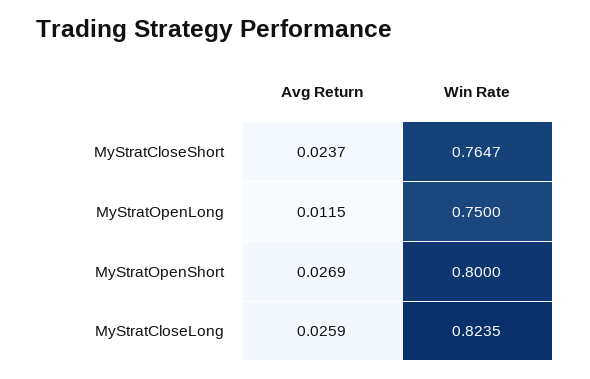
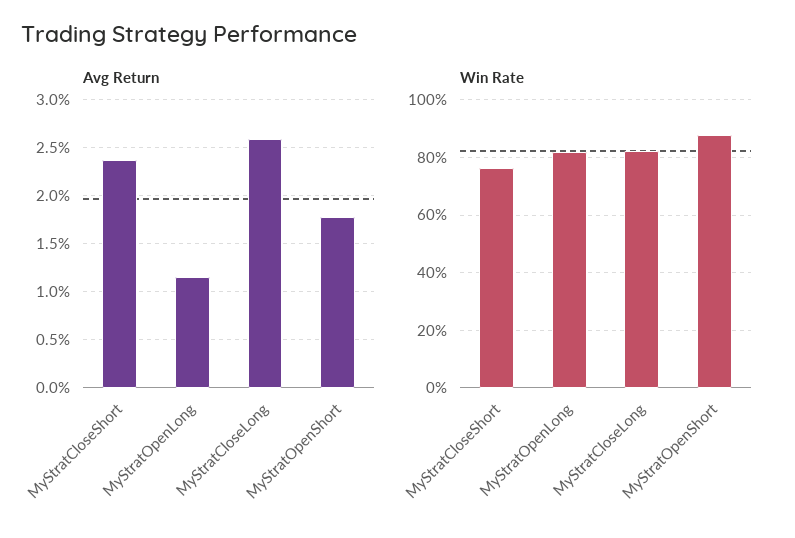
Win Rate, MyStratOpenLong: 0.75 -> 0.825
Avg Return, MyStratOpenShort: 0.0269 -> 0.018
Win Rate, MyStratOpenShort: 0.8 -> 0.875

